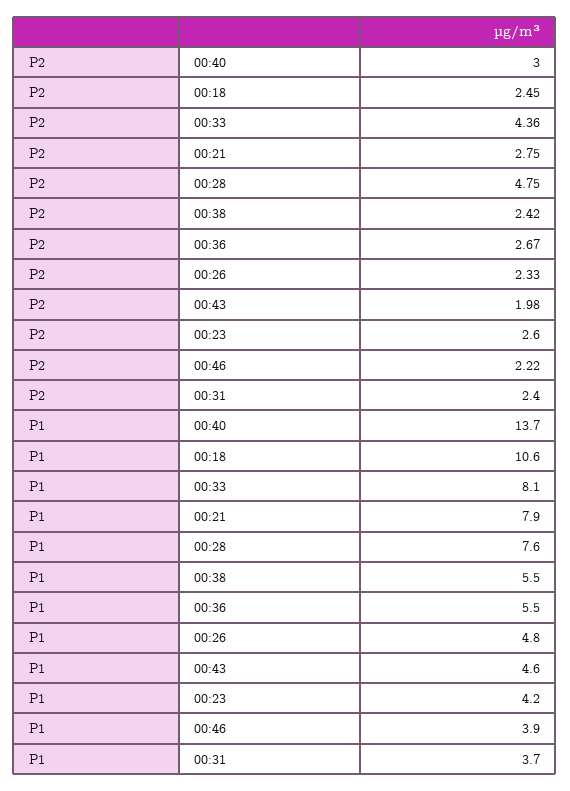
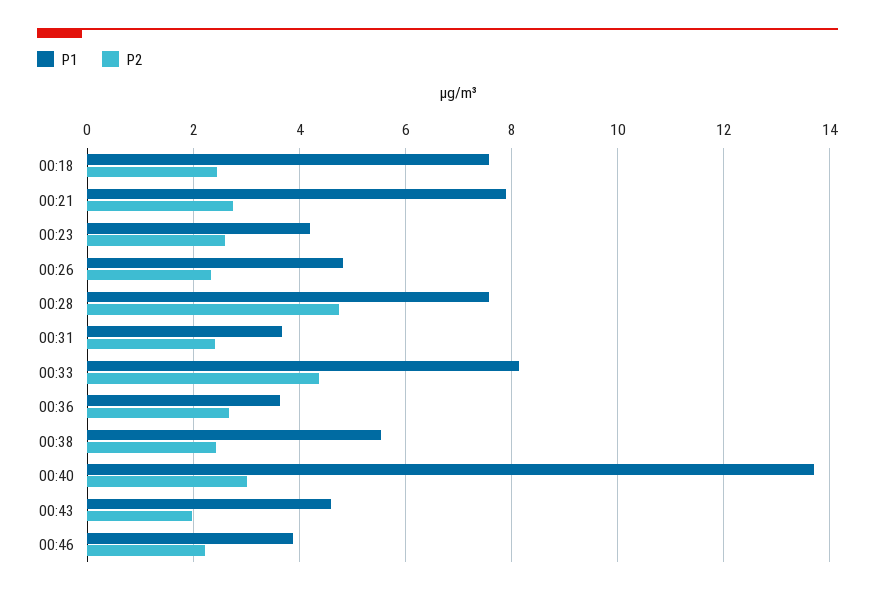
P1, 00:18: 10.6 -> 7.6
P1, 00:36: 5.5 -> 3.6

